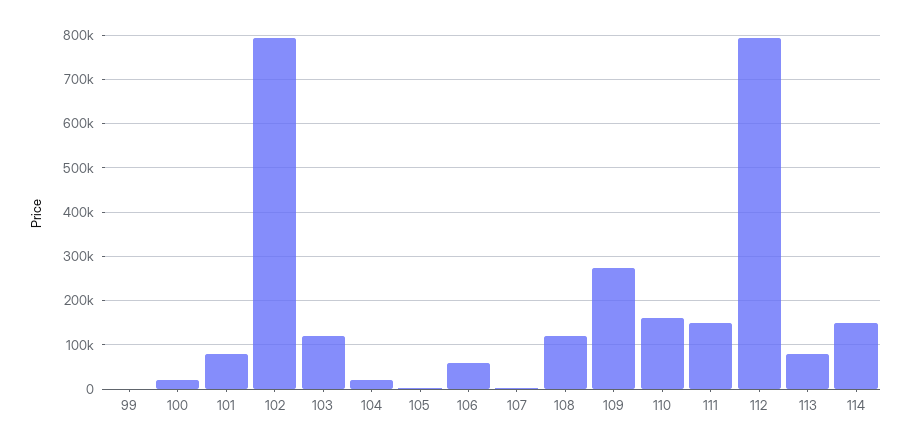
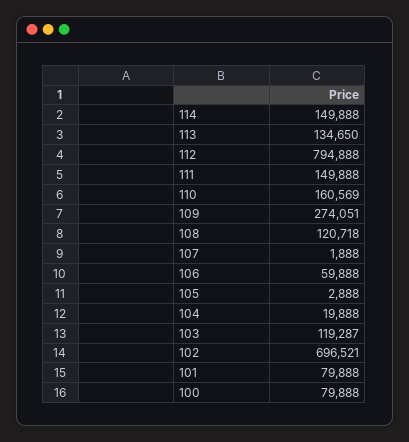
99: 0 -> none
100: 20000 -> 79888
102: 800000 -> 696521
113: 80000 -> 134650

